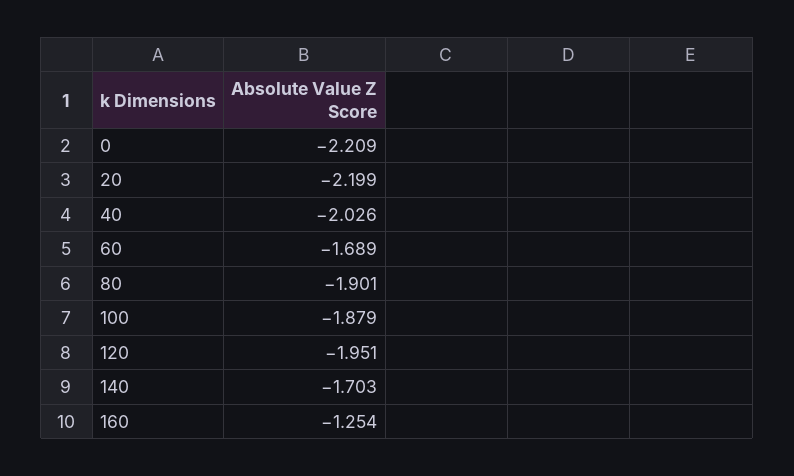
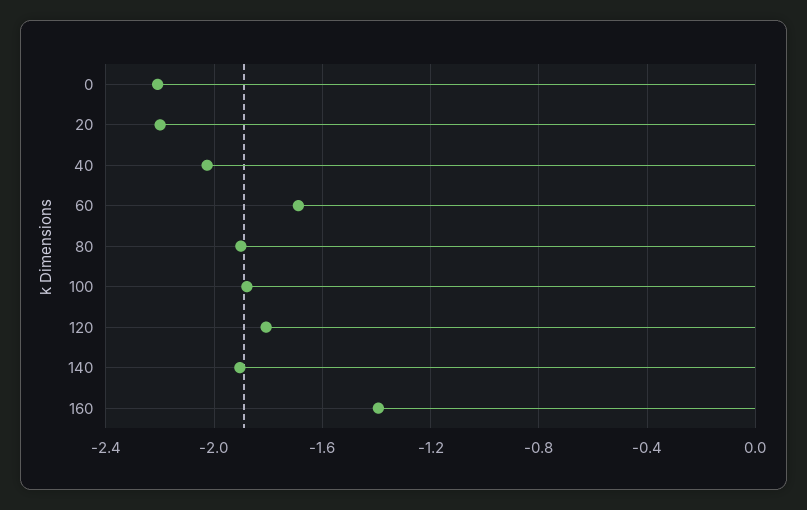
120: -1.951 -> -1.8
140: -1.703 -> -1.9
160: -1.254 -> -1.4

